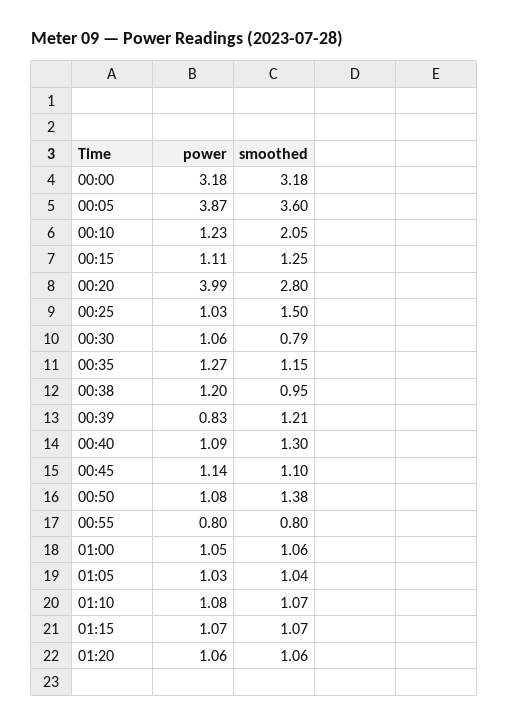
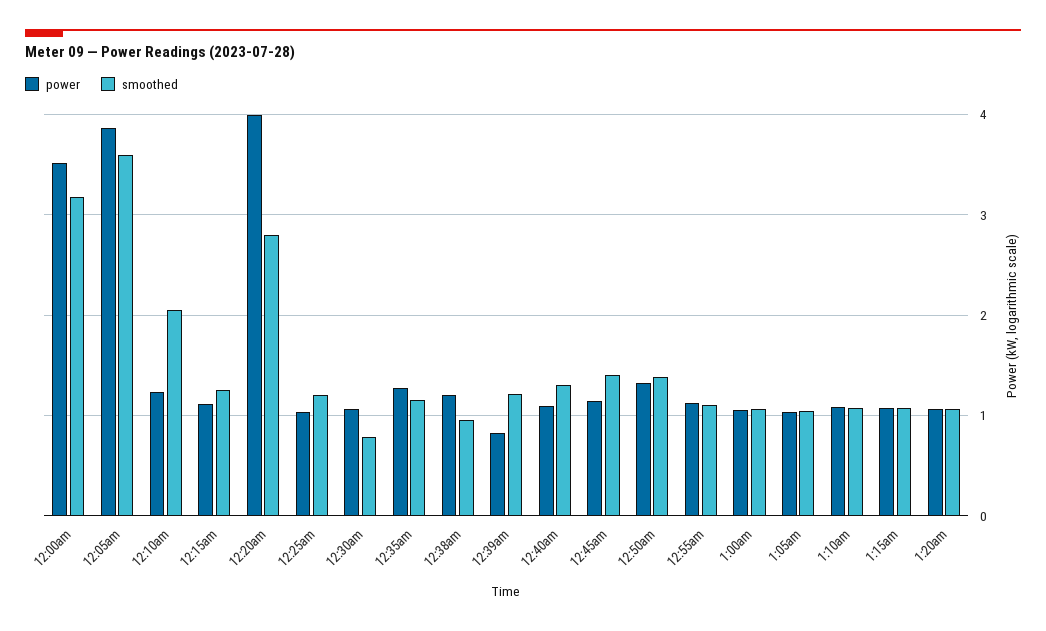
power, 00:00: 3.18 -> 3.5
smoothed, 00:25: 1.5 -> 1.2
smoothed, 00:45: 1.1 -> 1.4
power, 00:50: 1.08 -> 1.3
power, 00:55: 0.8 -> 1.1
smoothed, 00:55: 0.8 -> 1.1

